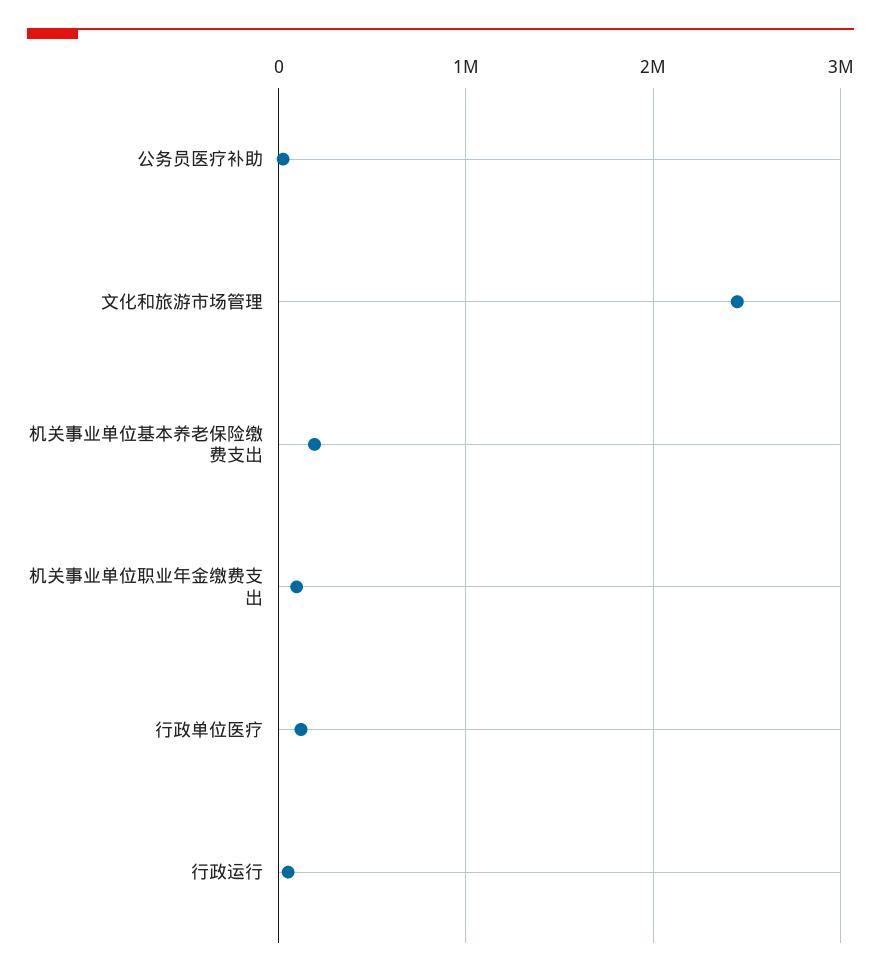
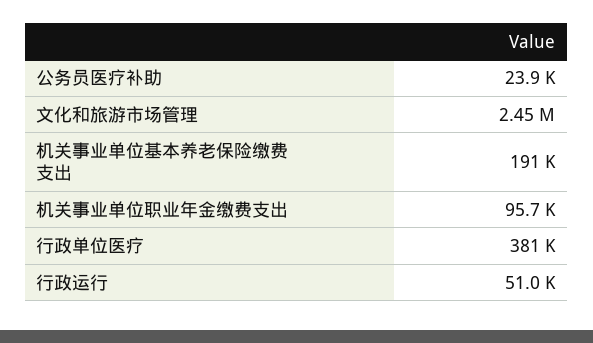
行政单位医疗: 100000 -> 381000

